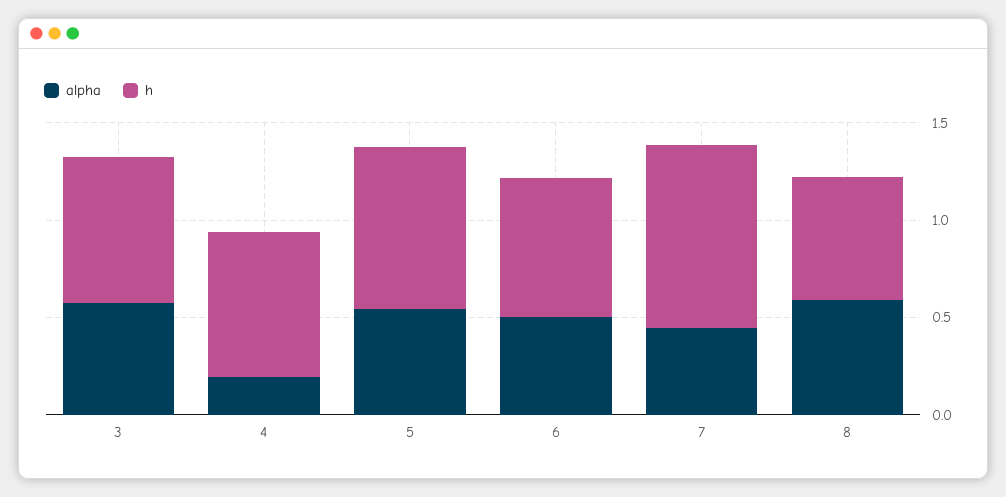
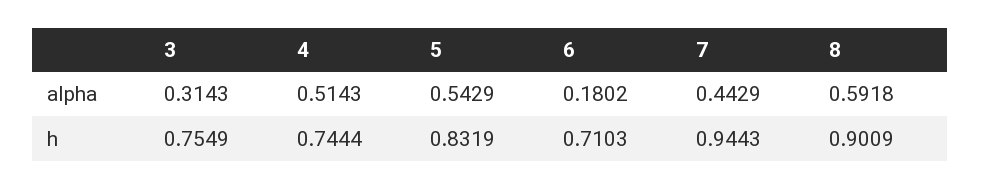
alpha, 3: 0.6 -> 0.3143
alpha, 4: 0.2 -> 0.5143
alpha, 6: 0.5 -> 0.1802
h, 8: 0.6 -> 0.9009

